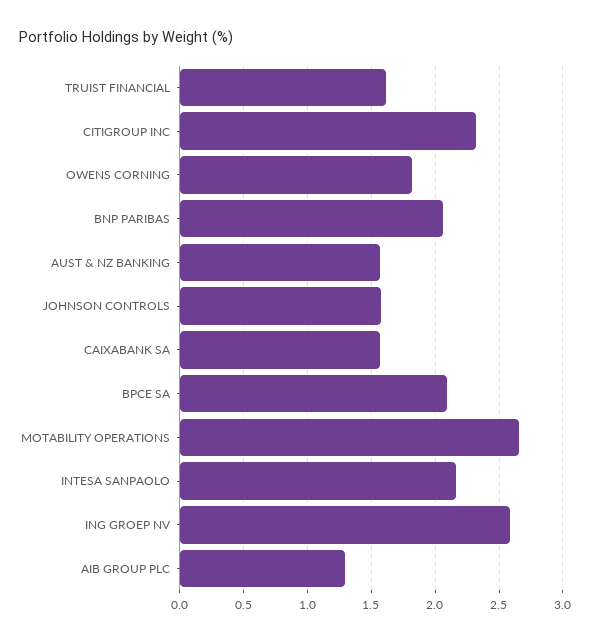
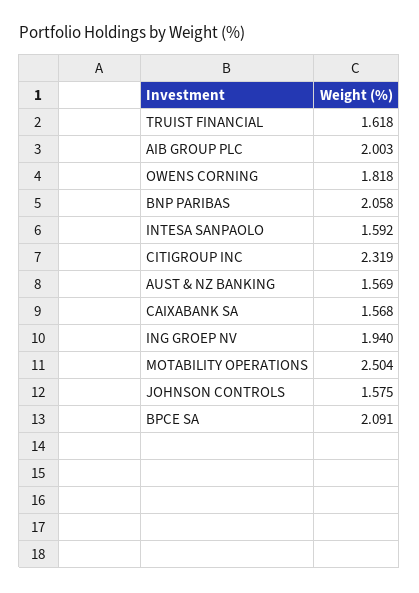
MOTABILITY OPERATIONS: 2.65 -> 2.504
INTESA SANPAOLO: 2.15 -> 1.592
ING GROEP NV: 2.6 -> 1.94
AIB GROUP PLC: 1.3 -> 2.003

